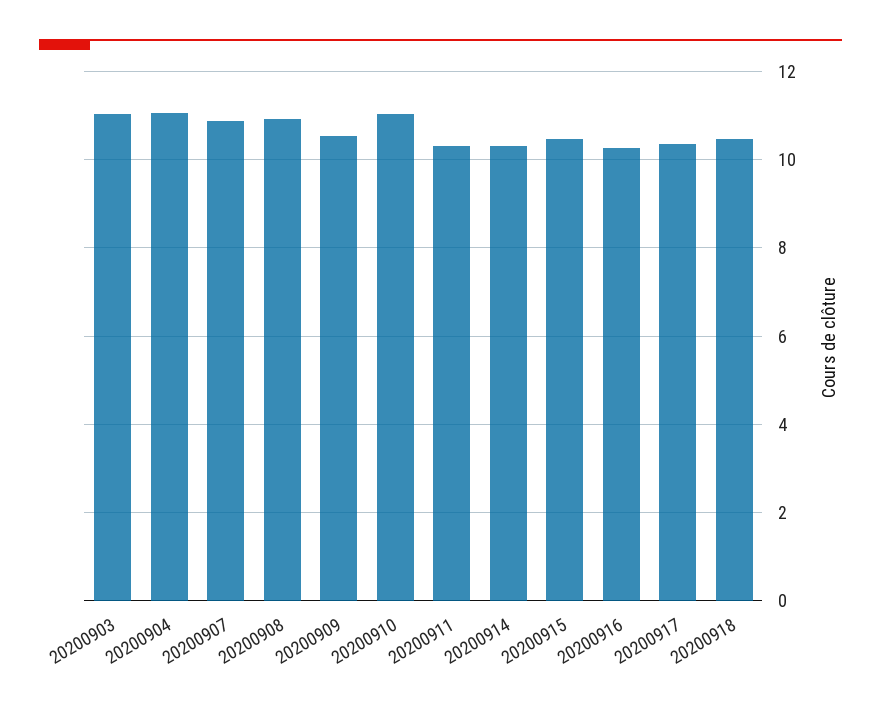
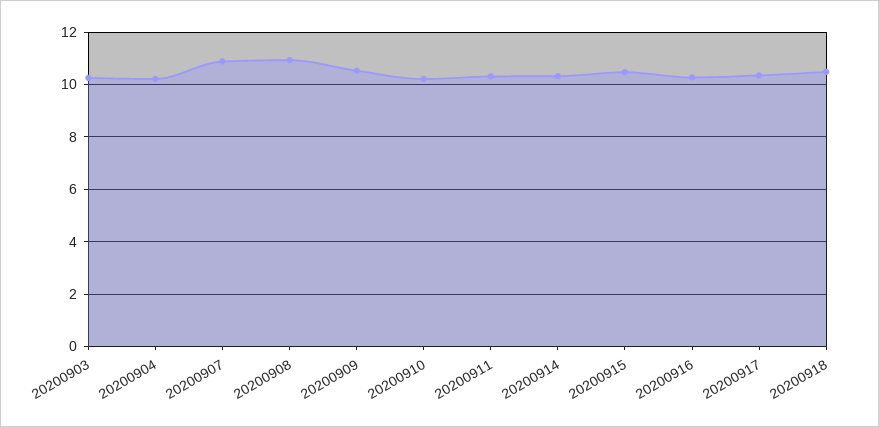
20200903: 11 -> 10.25
20200904: 11 -> 10.25
20200910: 11 -> 10.25

